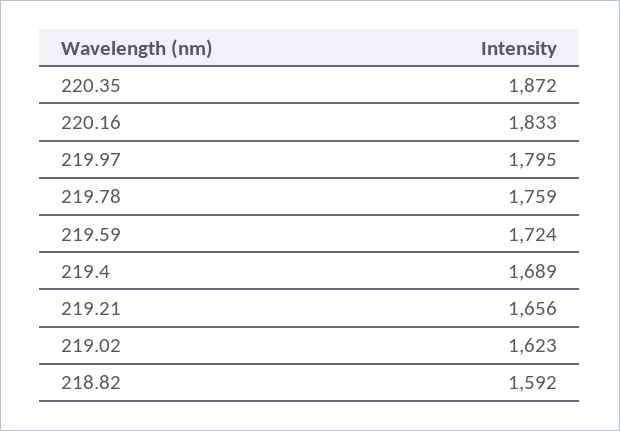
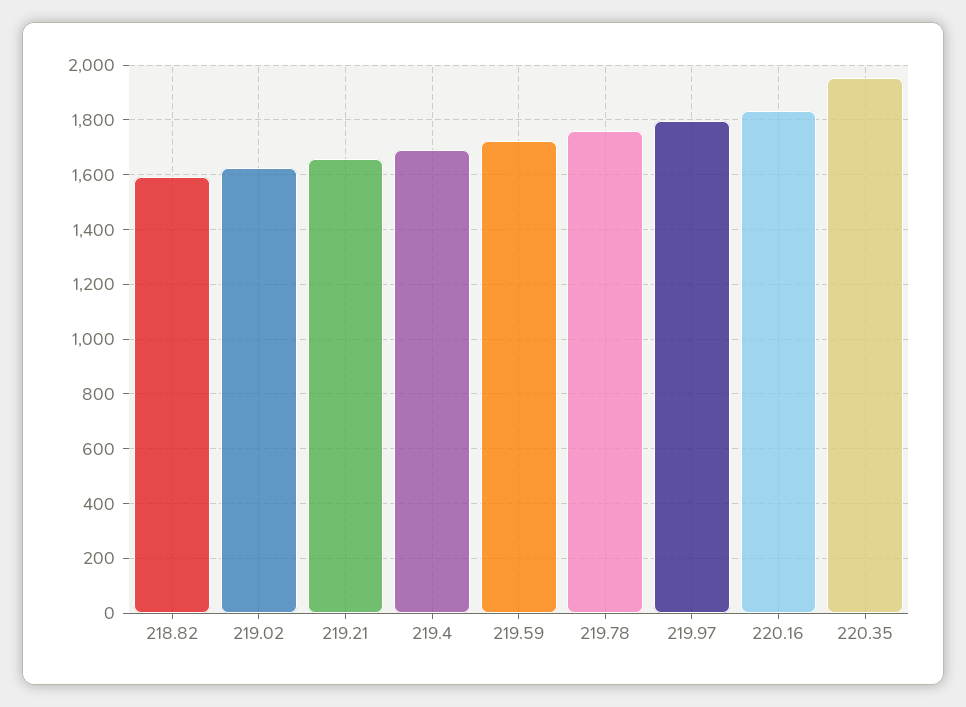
220.35: 1872 -> 1950

